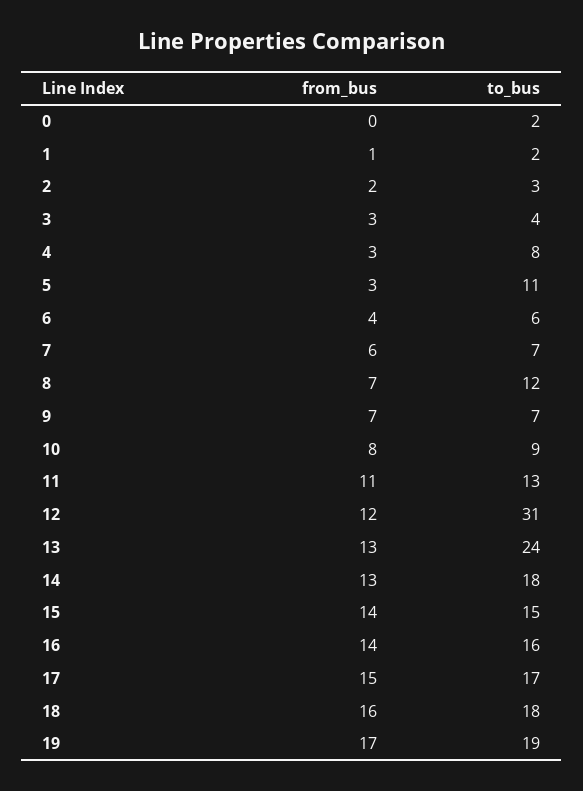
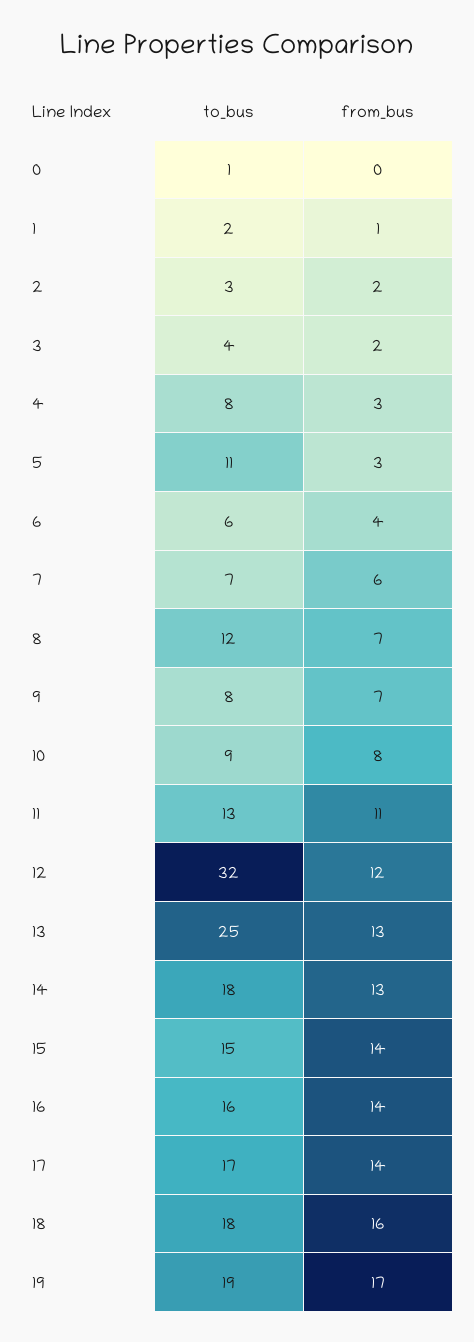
to_bus, 0: 2 -> 1
from_bus, 3: 3 -> 2
to_bus, 9: 7 -> 8
to_bus, 12: 31 -> 32
to_bus, 13: 24 -> 25
from_bus, 17: 15 -> 14

